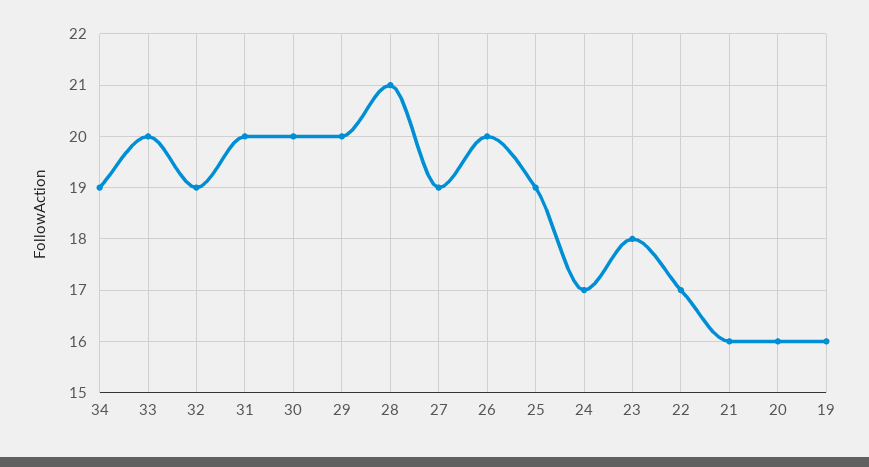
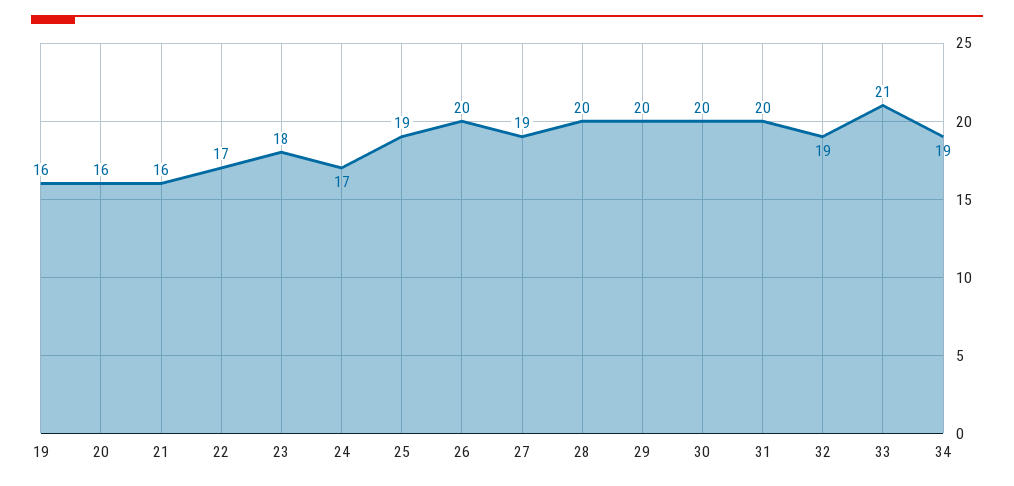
33: 20 -> 21
28: 21 -> 20

